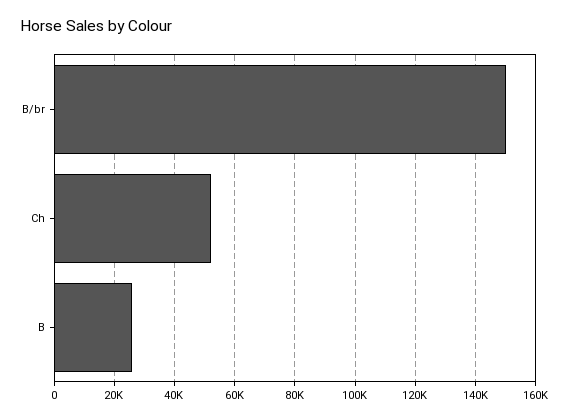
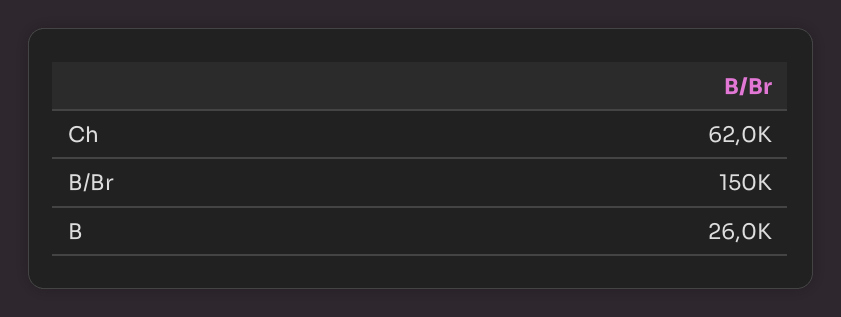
Ch: 52000 -> 62000

